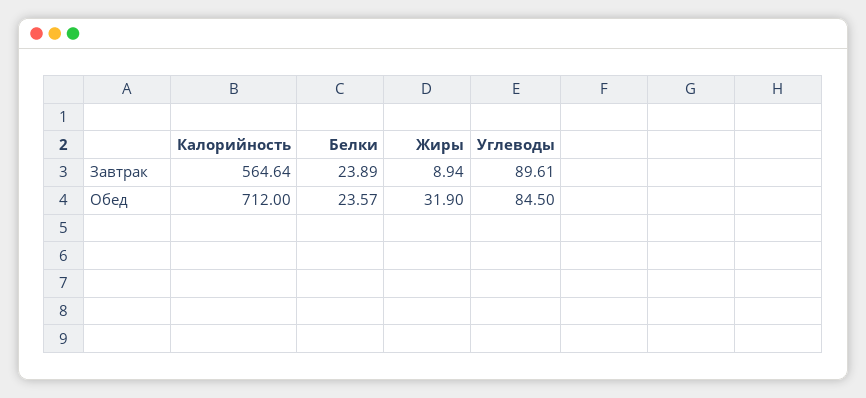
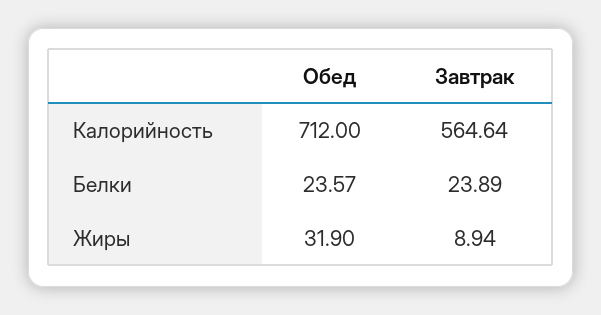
Углеводы, Завтрак: 89.61 -> none
Углеводы, Обед: 84.5 -> none

